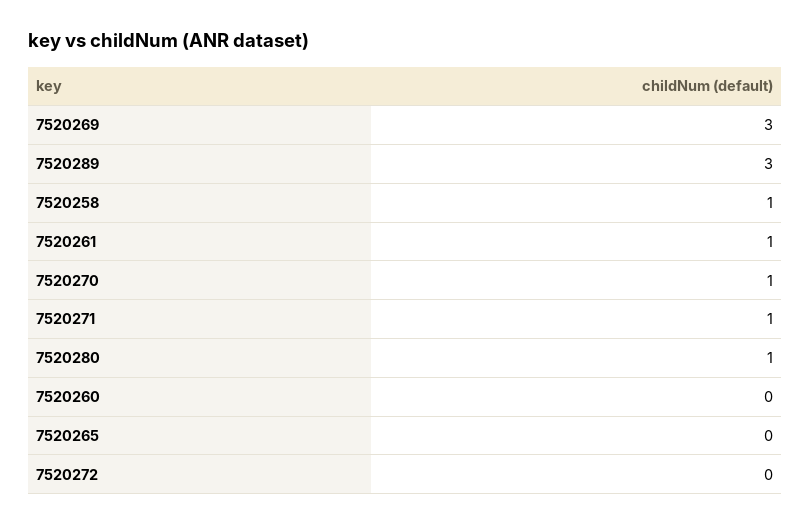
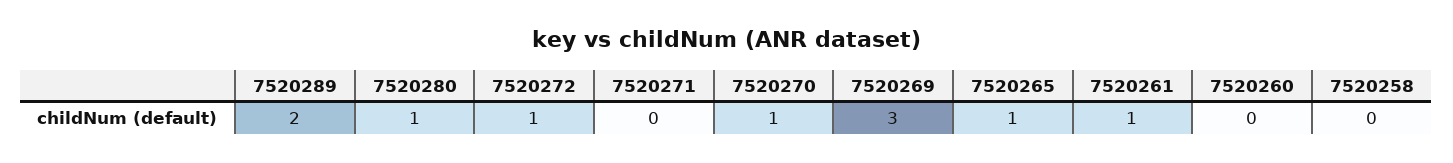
7520289: 3 -> 2
7520258: 1 -> 0
7520271: 1 -> 0
7520265: 0 -> 1
7520272: 0 -> 1

